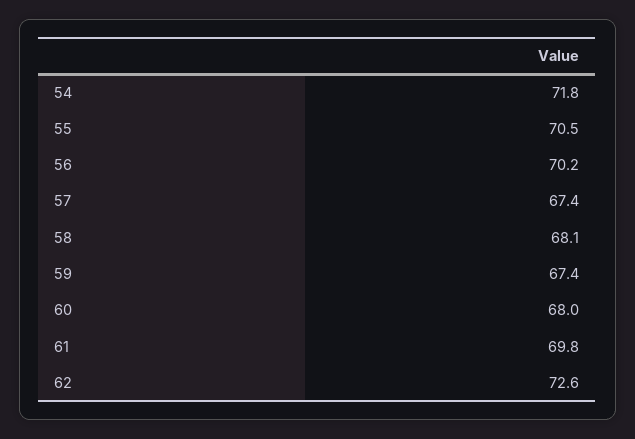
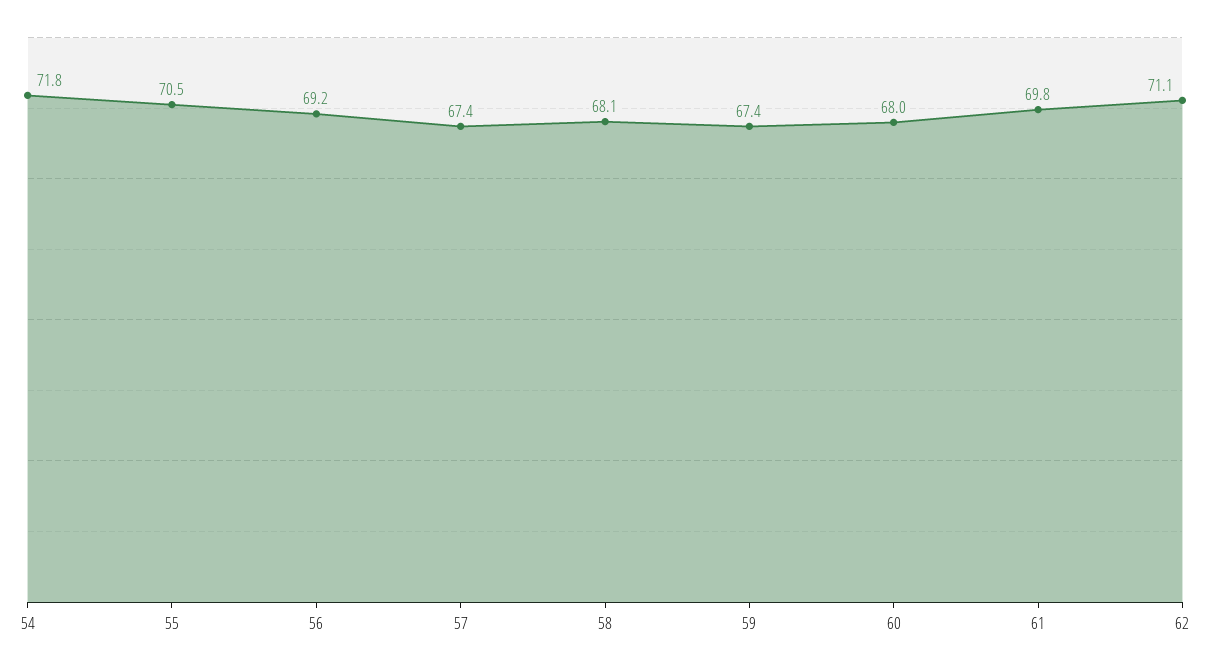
56: 70.2 -> 69.2
62: 72.6 -> 71.1

